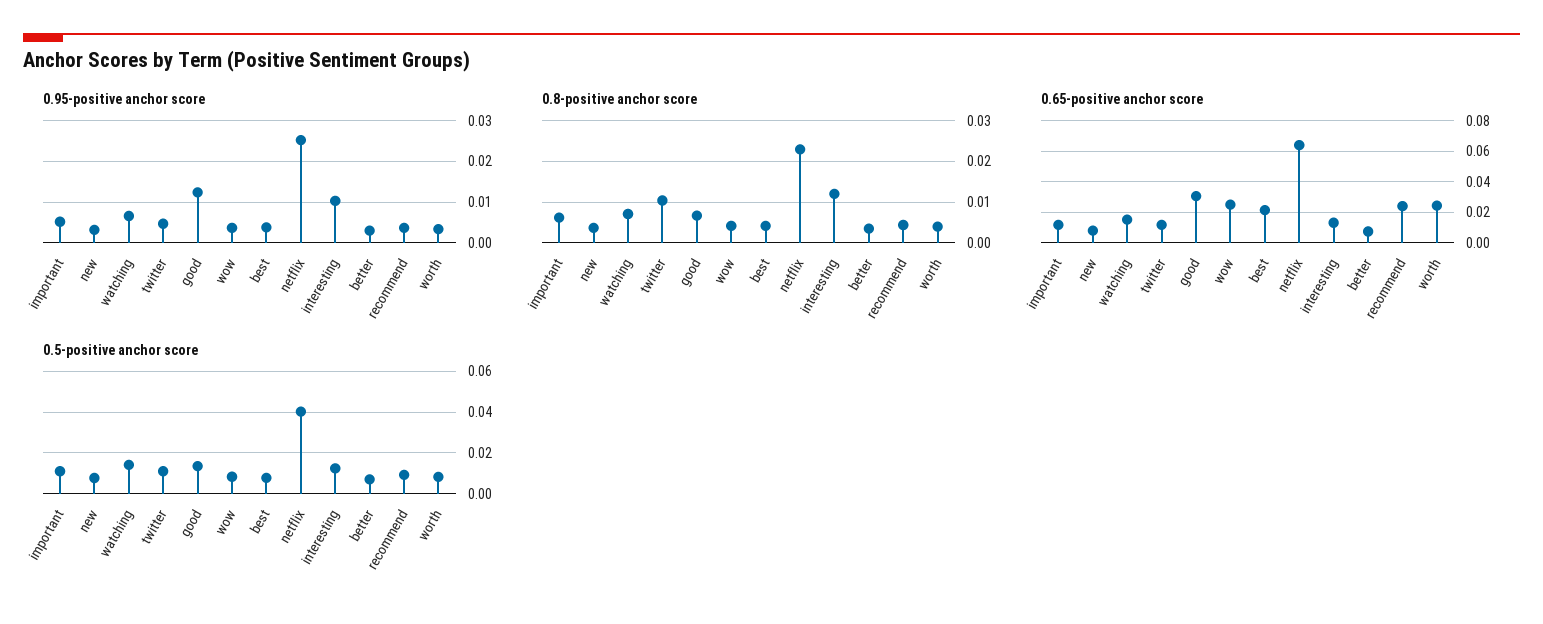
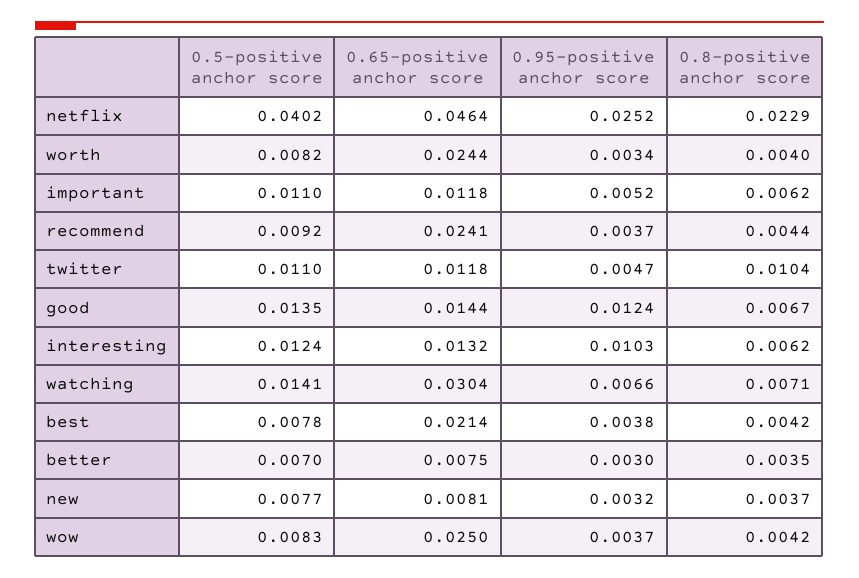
0.8-positive anchor score, interesting: 0.012 -> 0.0062
0.65-positive anchor score, watching: 0.015 -> 0.0304
0.65-positive anchor score, good: 0.03 -> 0.0144
0.65-positive anchor score, netflix: 0.065 -> 0.0464

